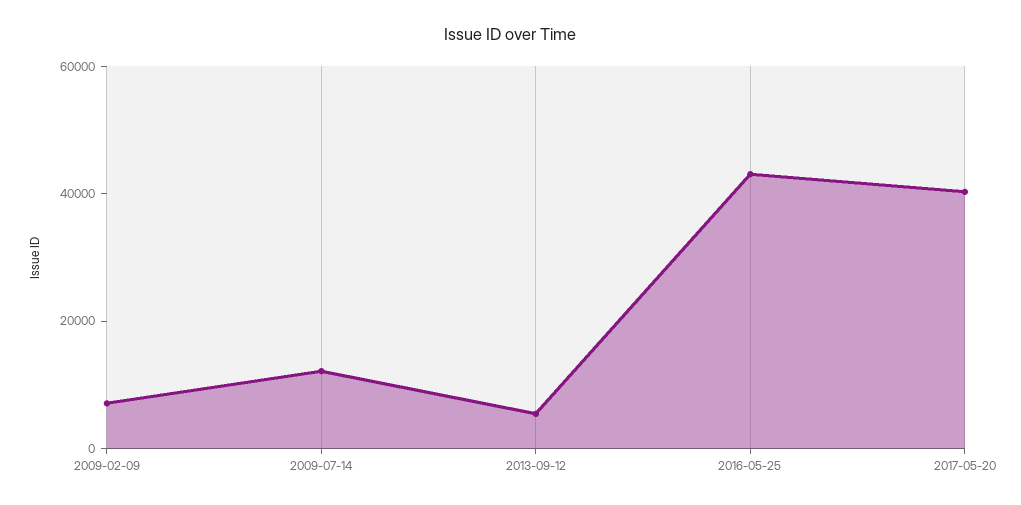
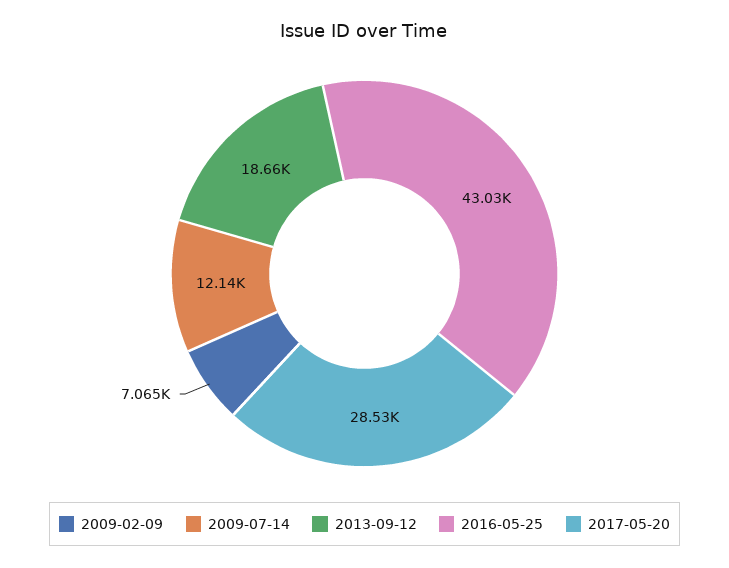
2013-09-12: 5000 -> 18660
2017-05-20: 40000 -> 28530

